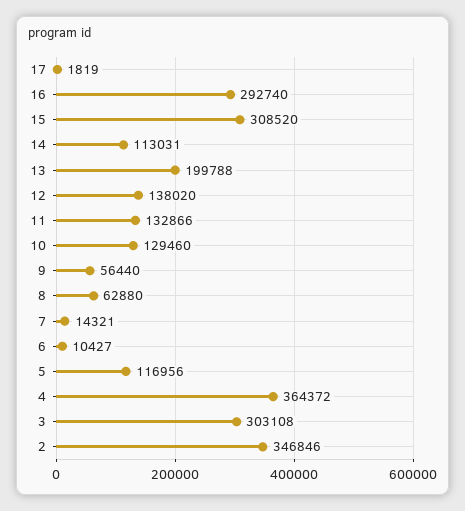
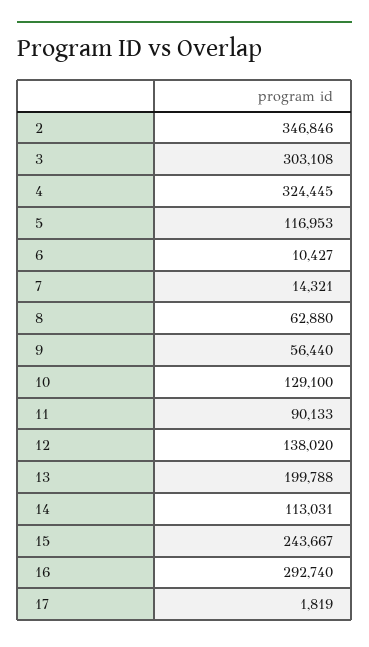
15: 308520 -> 243667
11: 132866 -> 90133
10: 129460 -> 129100
5: 116956 -> 116953
4: 364372 -> 324445

